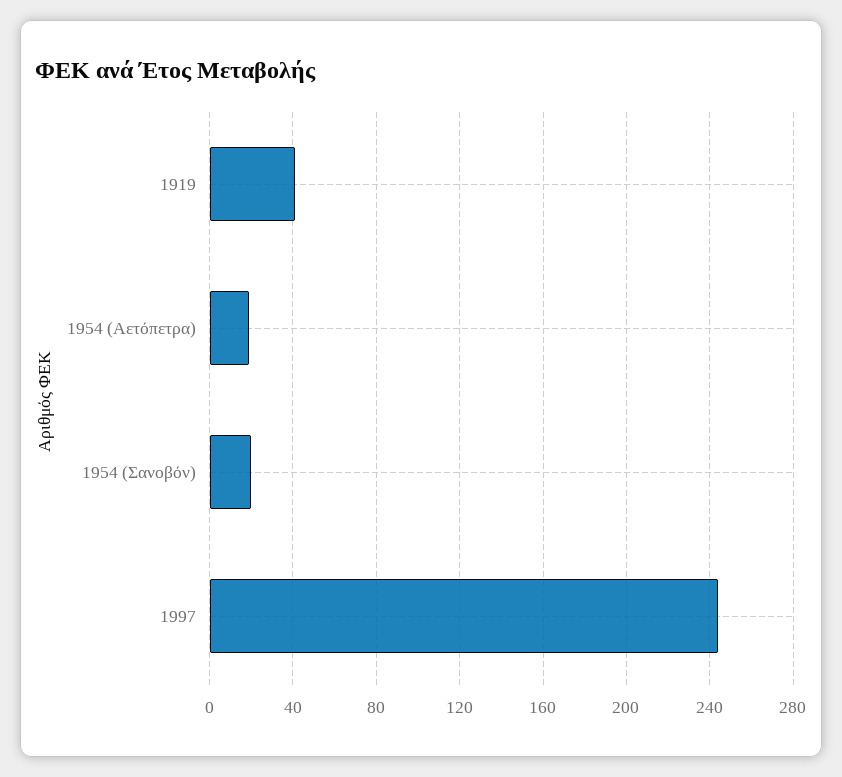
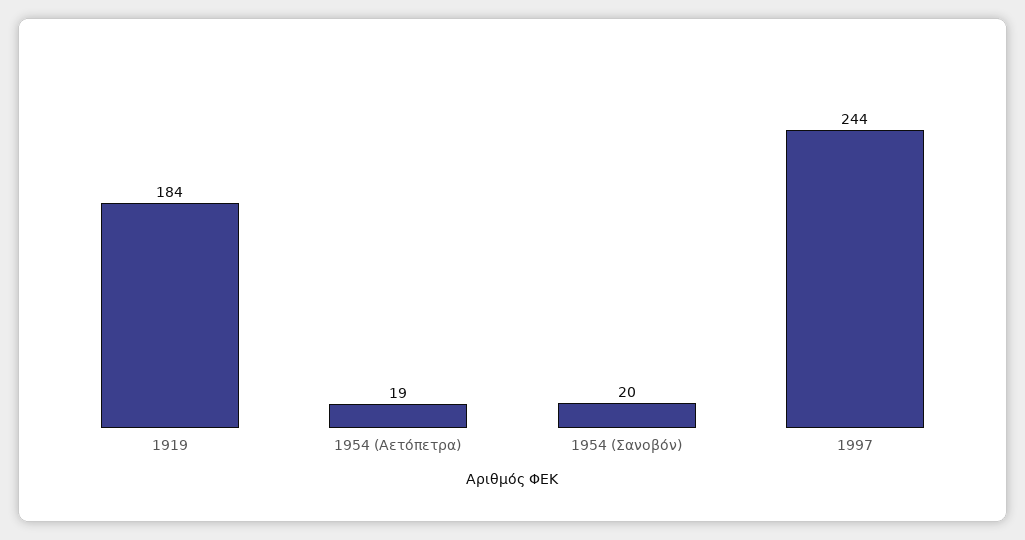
1919: 40 -> 184

